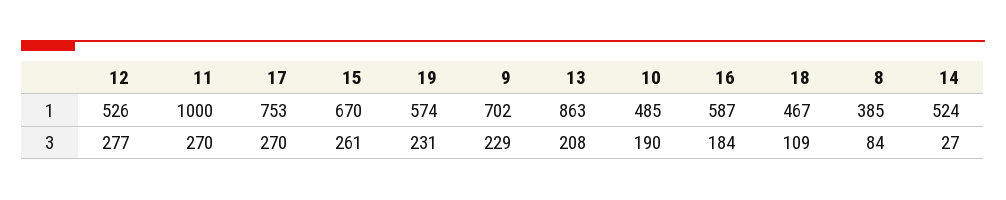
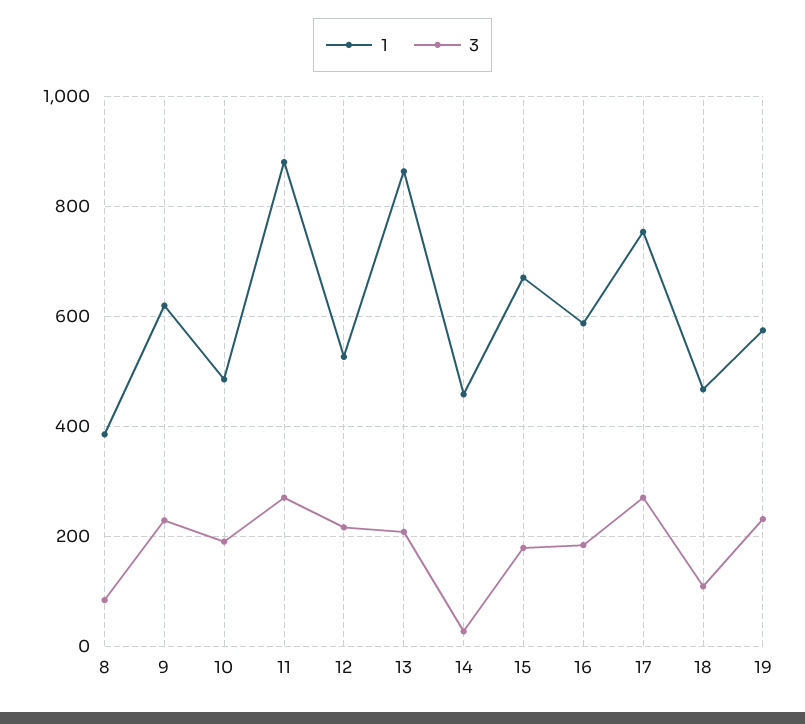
1, 11: 1000 -> 880
1, 9: 702 -> 620
1, 14: 524 -> 460
3, 12: 277 -> 220
3, 15: 261 -> 180

